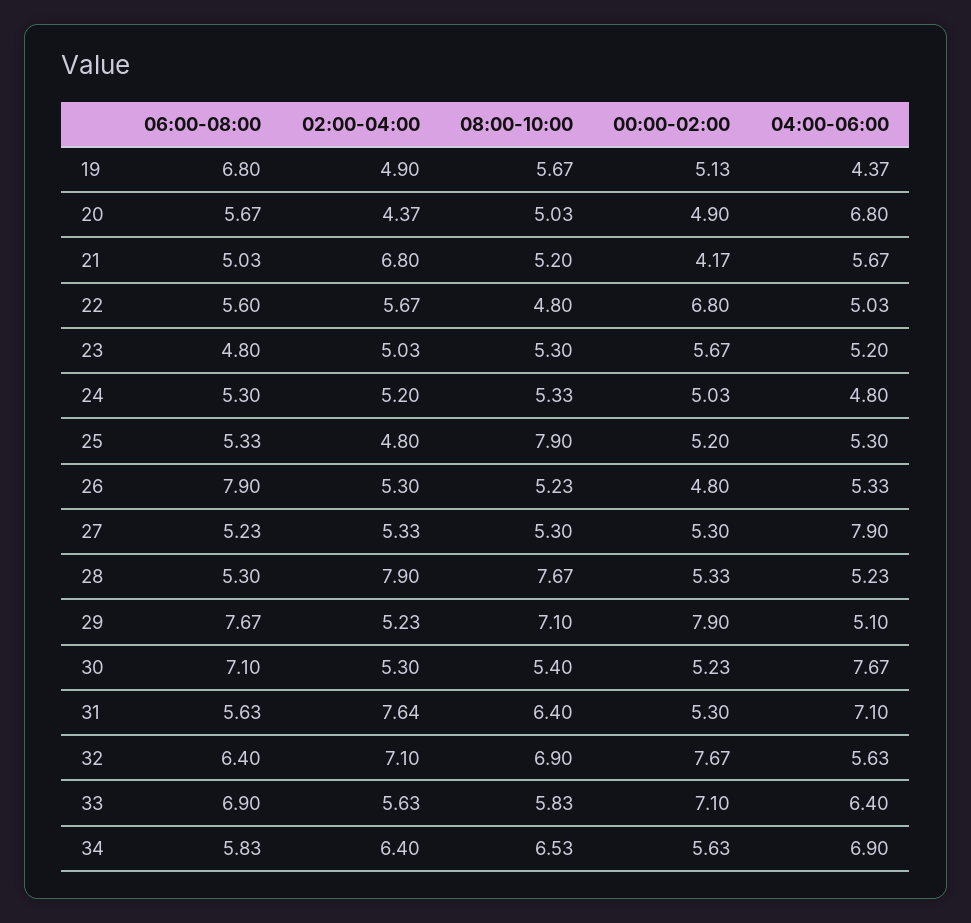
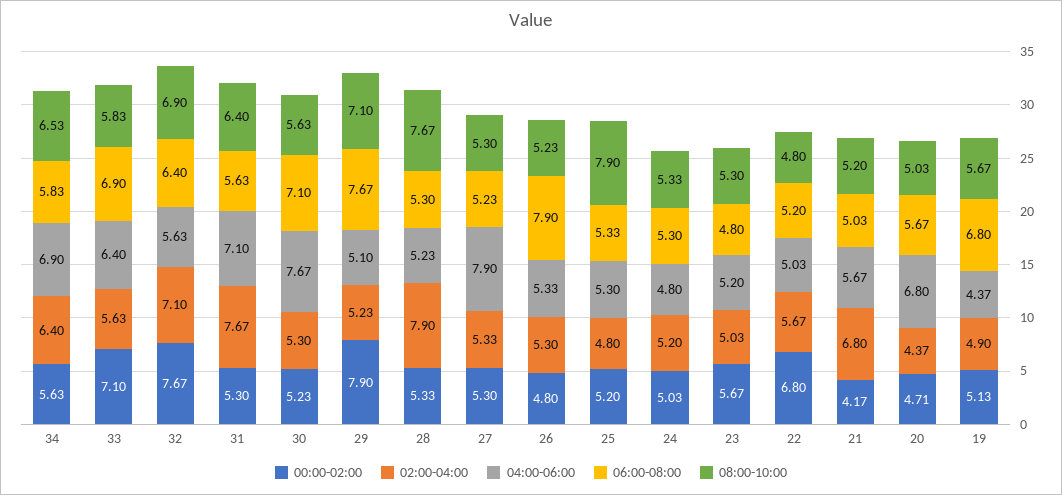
00:00-02:00, 20: 4.9 -> 4.71
06:00-08:00, 22: 5.6 -> 5.2
08:00-10:00, 30: 5.4 -> 5.63
02:00-04:00, 31: 7.64 -> 7.67

